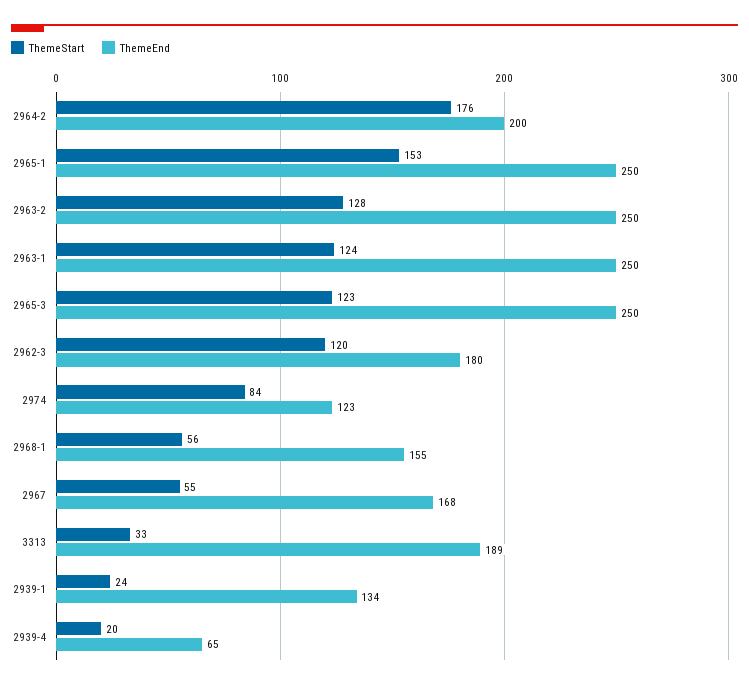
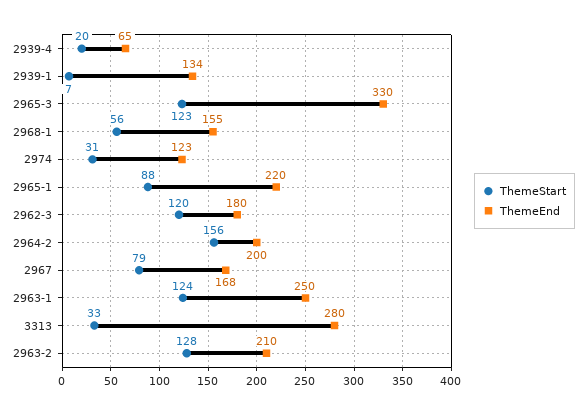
ThemeStart, 2964-2: 176 -> 156
ThemeStart, 2965-1: 153 -> 88
ThemeEnd, 2965-1: 250 -> 220
ThemeEnd, 2963-2: 250 -> 210
ThemeEnd, 2965-3: 250 -> 330
ThemeStart, 2974: 84 -> 31
ThemeStart, 2967: 55 -> 79
ThemeEnd, 3313: 189 -> 280
ThemeStart, 2939-1: 24 -> 7

